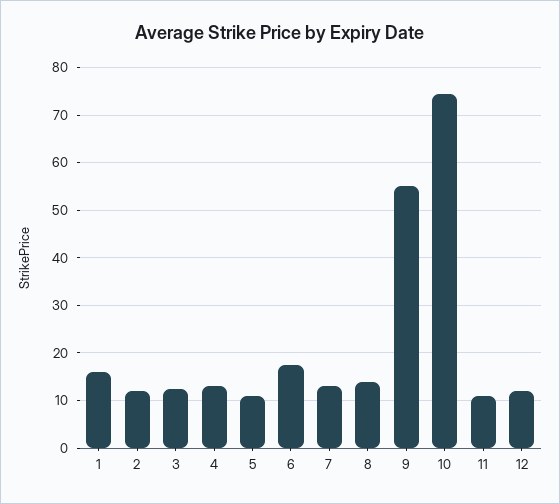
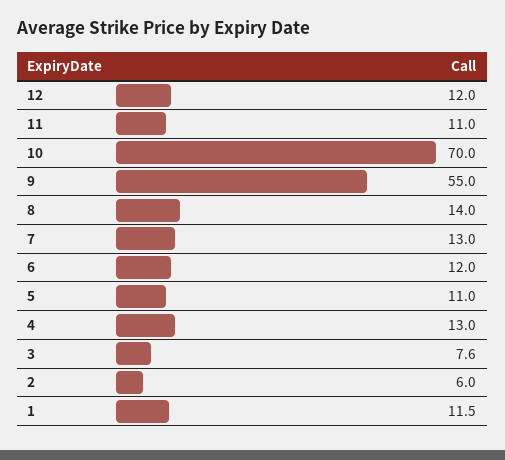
1: 16 -> 11.5
2: 12 -> 6
3: 12 -> 7.6
6: 18 -> 12
10: 74 -> 70

